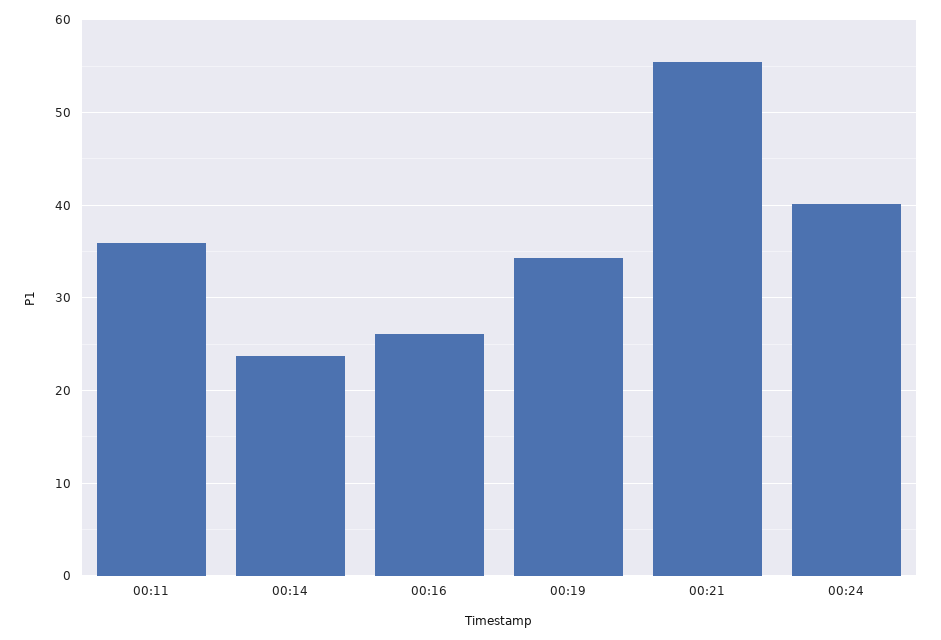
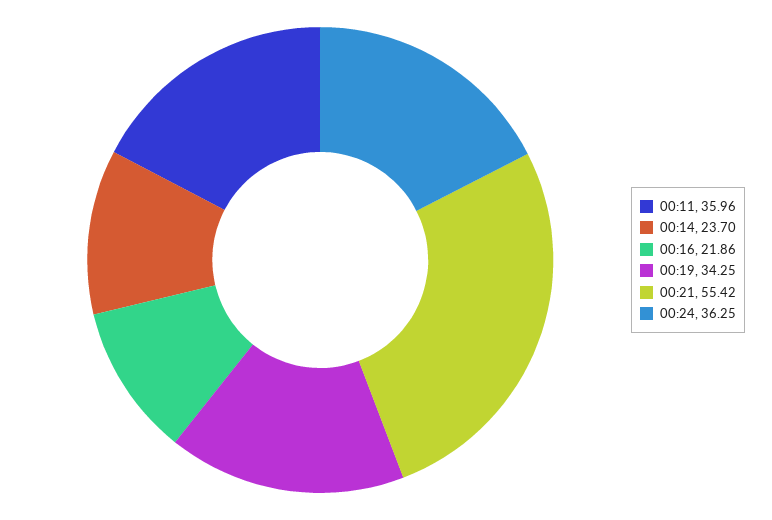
00:16: 26 -> 21.86
00:24: 40 -> 36.25

